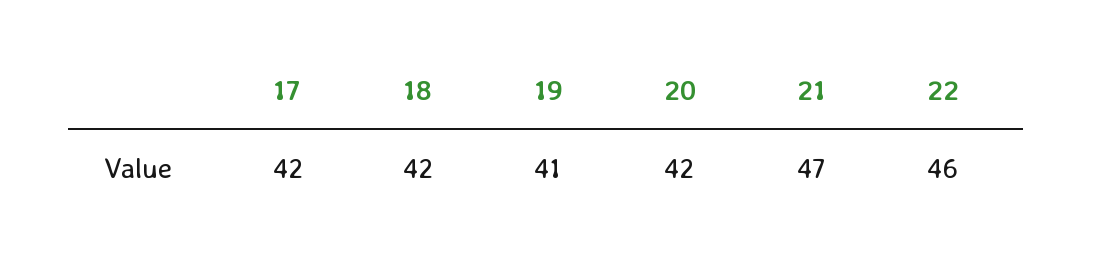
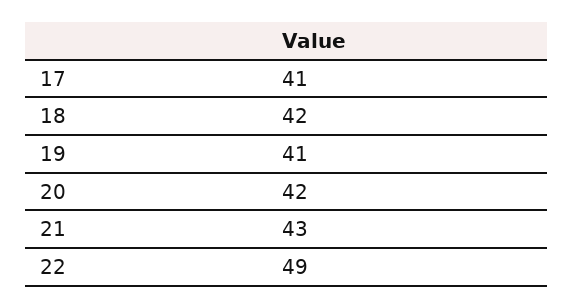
17: 42 -> 41
21: 47 -> 43
22: 46 -> 49

